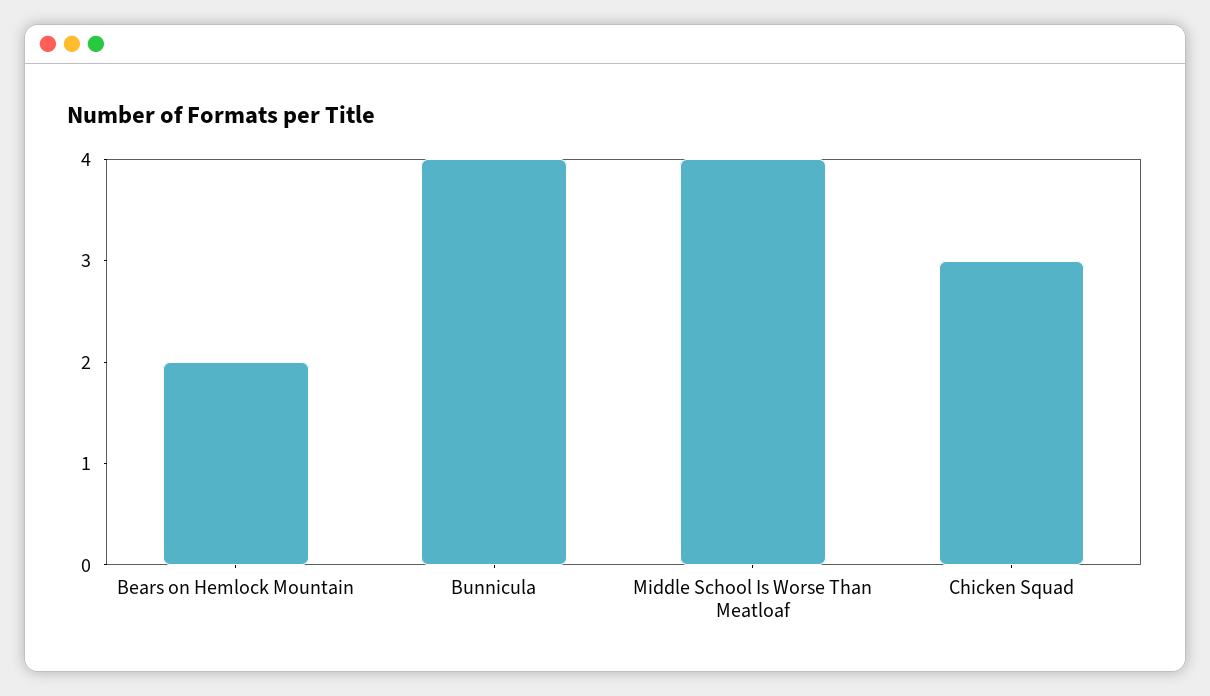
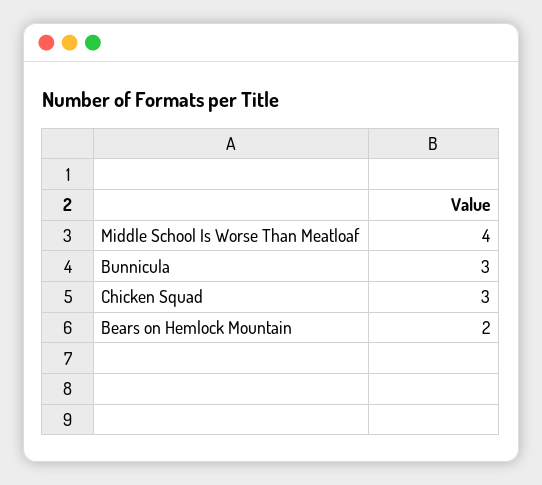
Bunnicula: 4 -> 3

